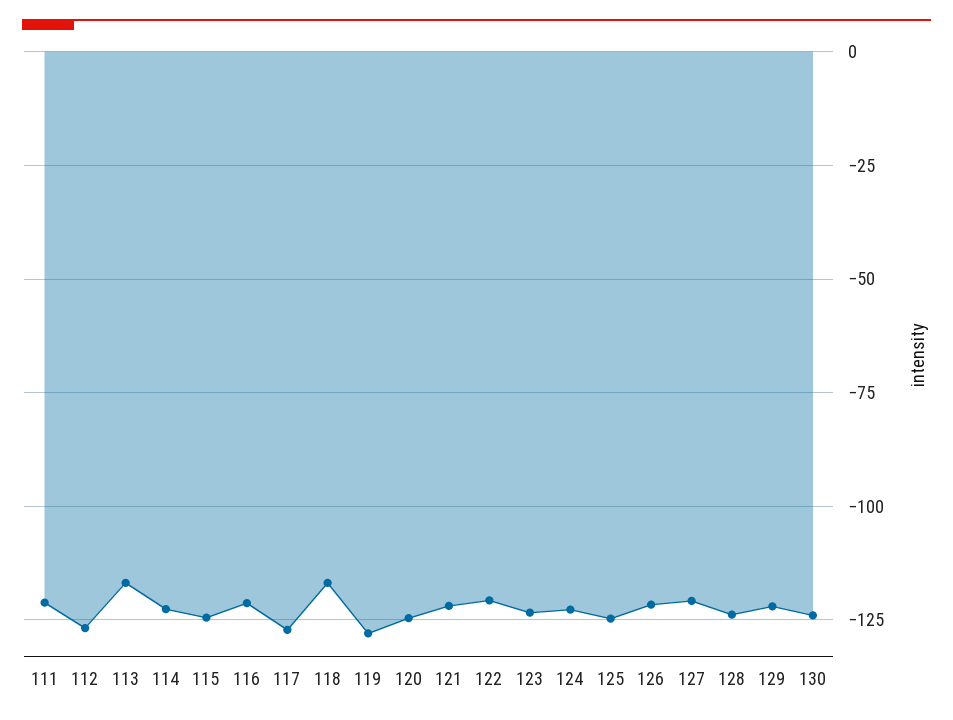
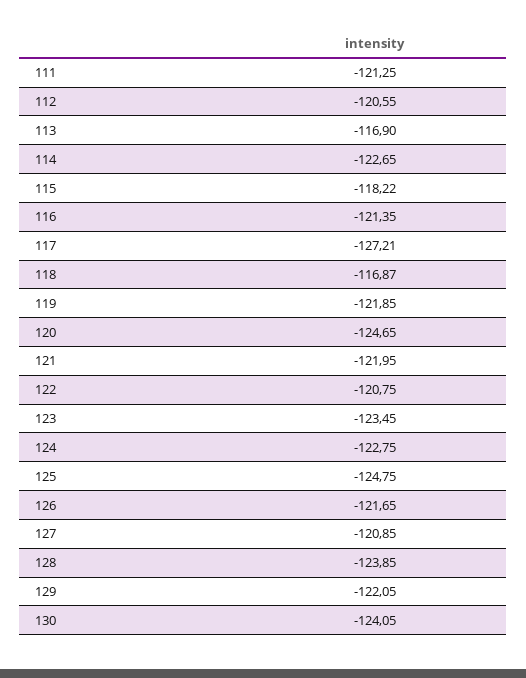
112: -127.5 -> -120.55
115: -125 -> -118.22
119: -127.5 -> -121.85

